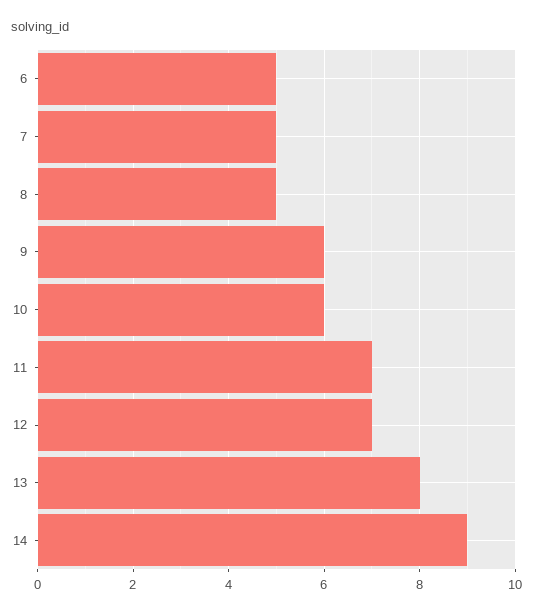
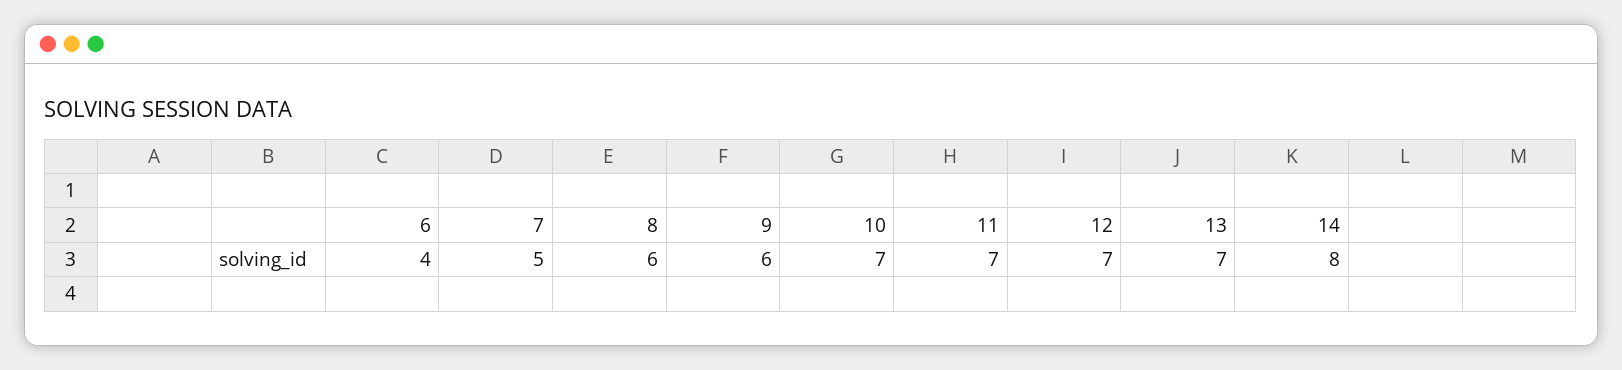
6: 5 -> 4
8: 5 -> 6
10: 6 -> 7
13: 8 -> 7
14: 9 -> 8

